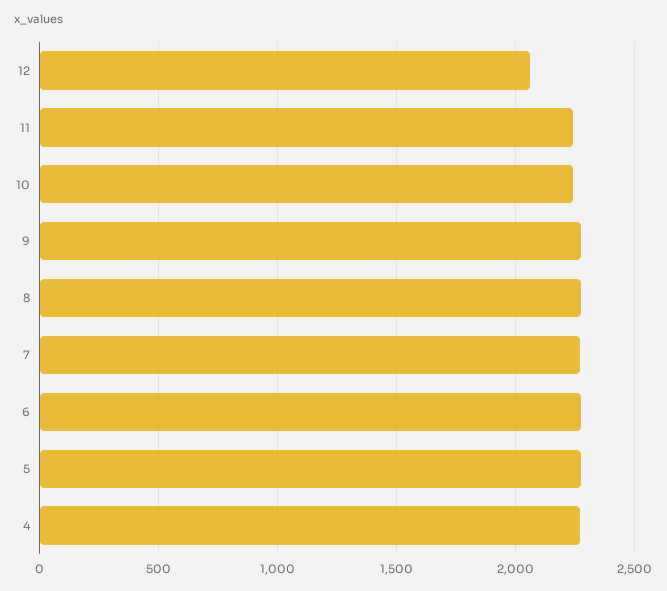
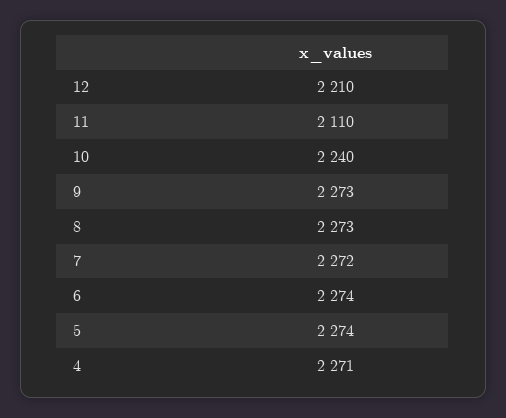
12: 2050 -> 2210
11: 2250 -> 2110

